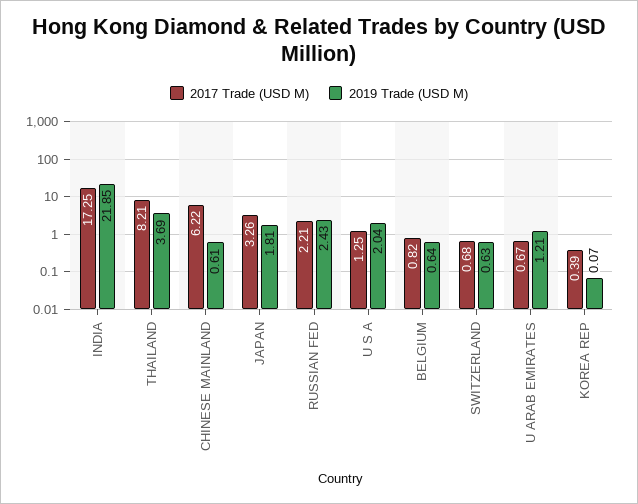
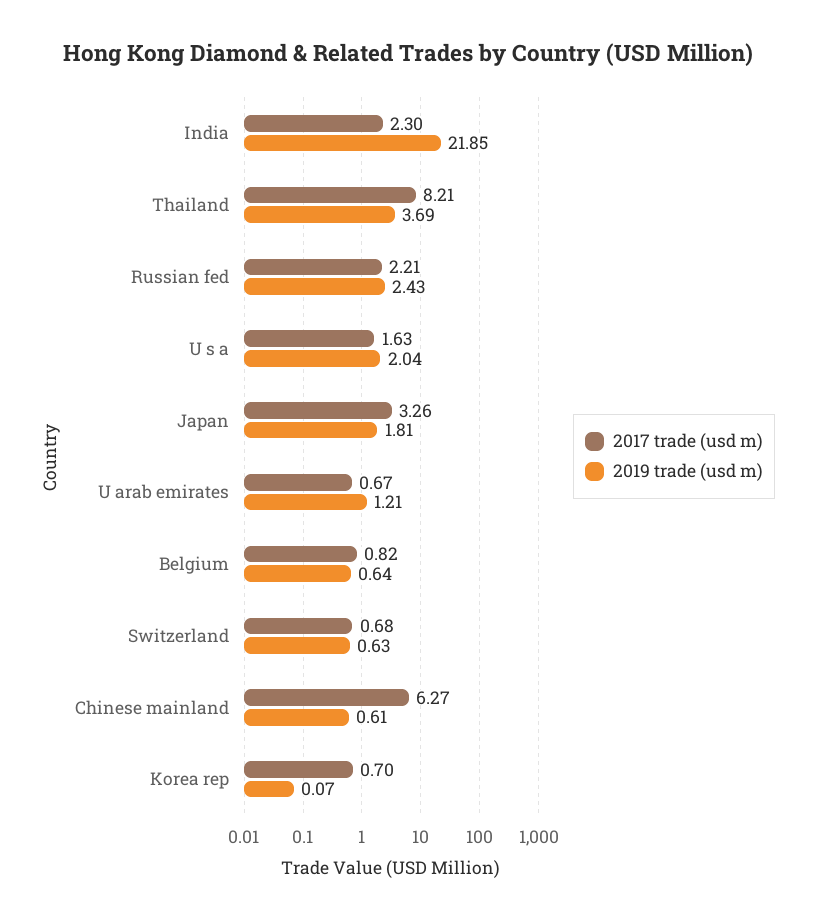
2017 Trade (USD M), INDIA: 17.25 -> 2.3
2017 Trade (USD M), CHINESE MAINLAND: 6.22 -> 6.27
2017 Trade (USD M), U S A: 1.25 -> 1.63
2017 Trade (USD M), KOREA REP: 0.39 -> 0.7

